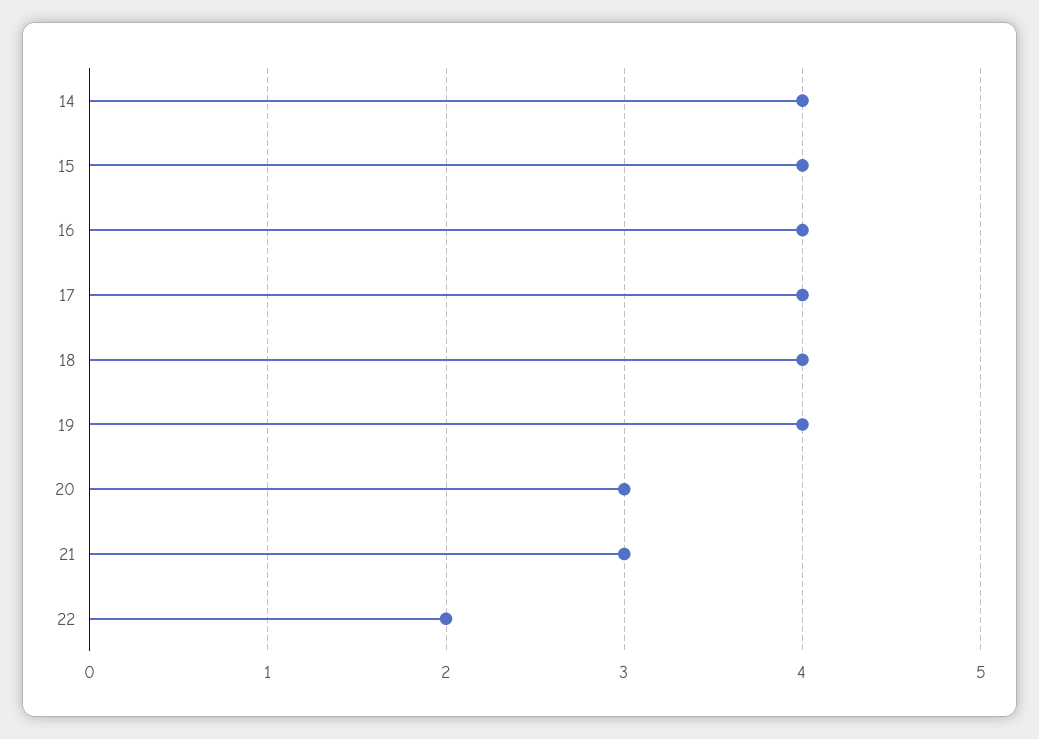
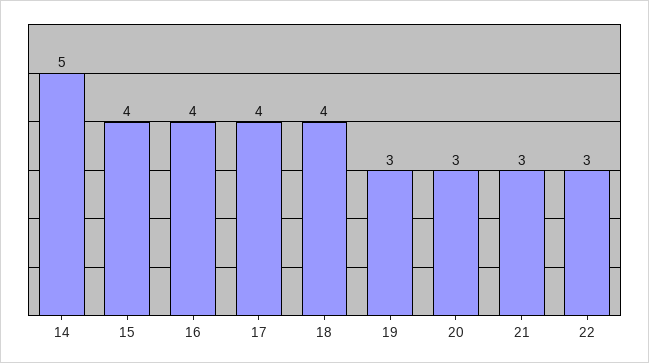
14: 4 -> 5
19: 4 -> 3
22: 2 -> 3

